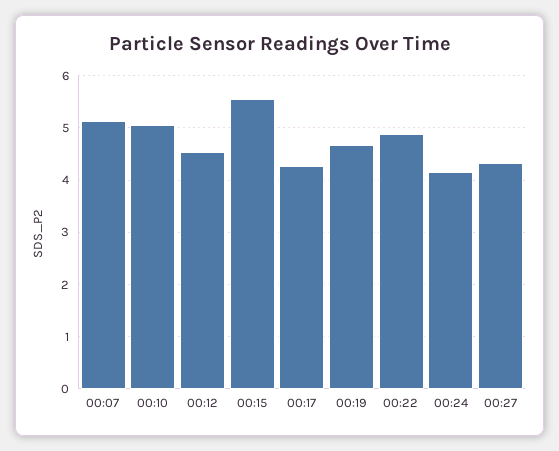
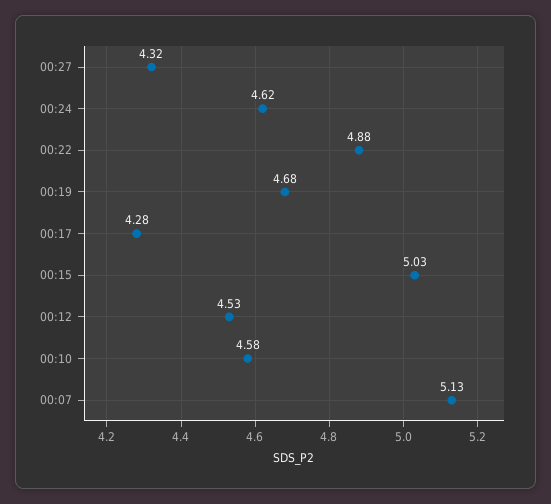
00:10: 5 -> 4.58
00:15: 5.6 -> 5.03
00:24: 4.2 -> 4.62

